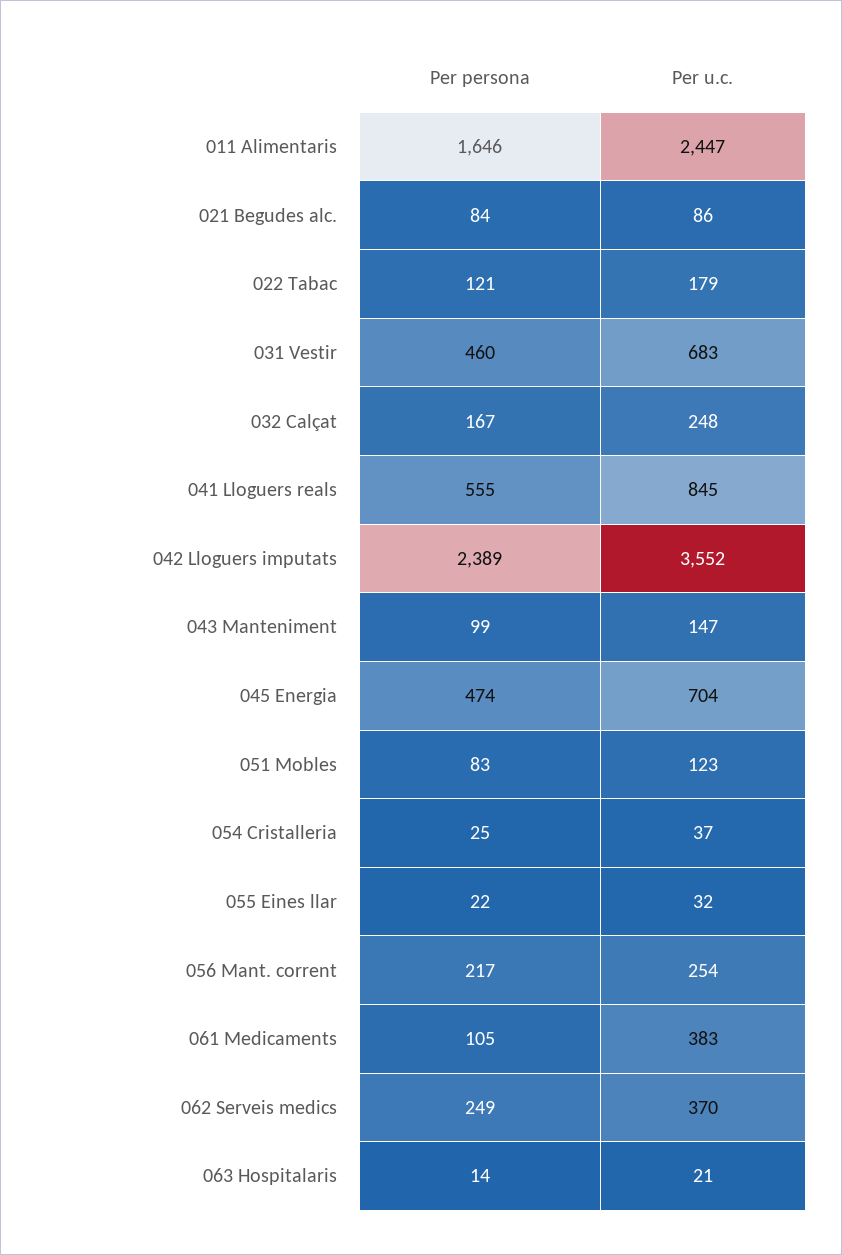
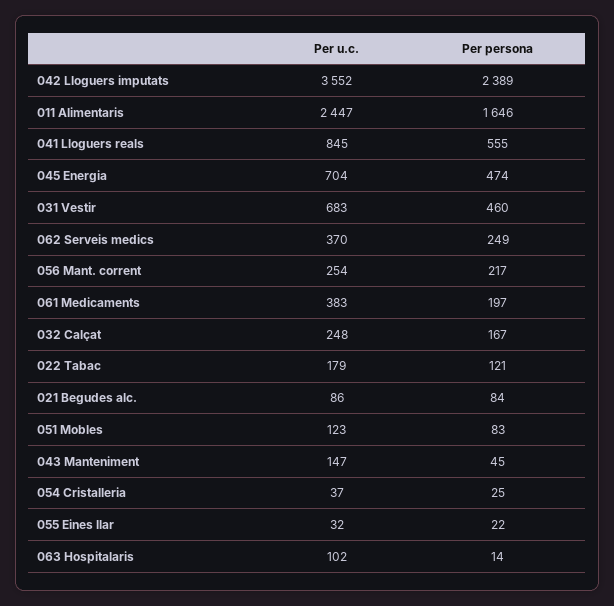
Per persona, 043 Manteniment: 99 -> 45
Per persona, 061 Medicaments: 105 -> 197
Per u.c., 063 Hospitalaris: 21 -> 102

